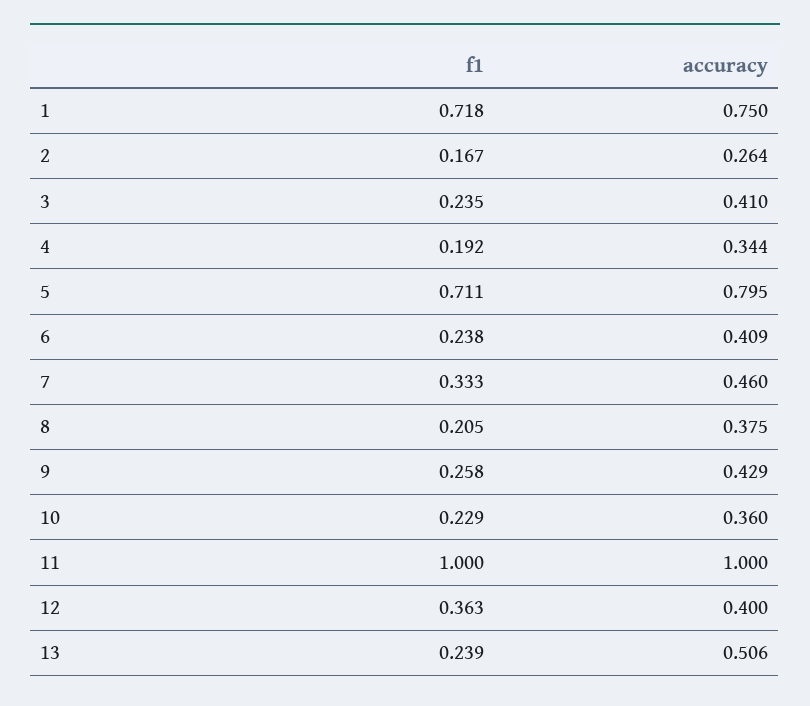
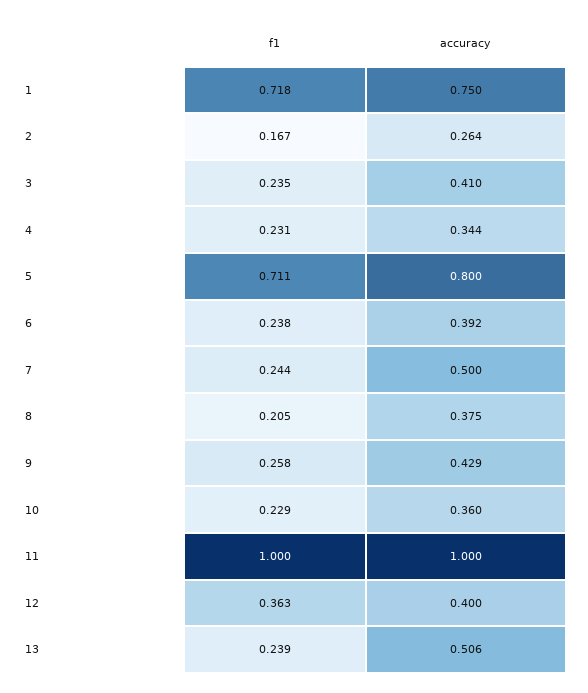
f1, 4: 0.192 -> 0.231
accuracy, 5: 0.795 -> 0.8
accuracy, 6: 0.409 -> 0.392
f1, 7: 0.333 -> 0.244
accuracy, 7: 0.46 -> 0.5

